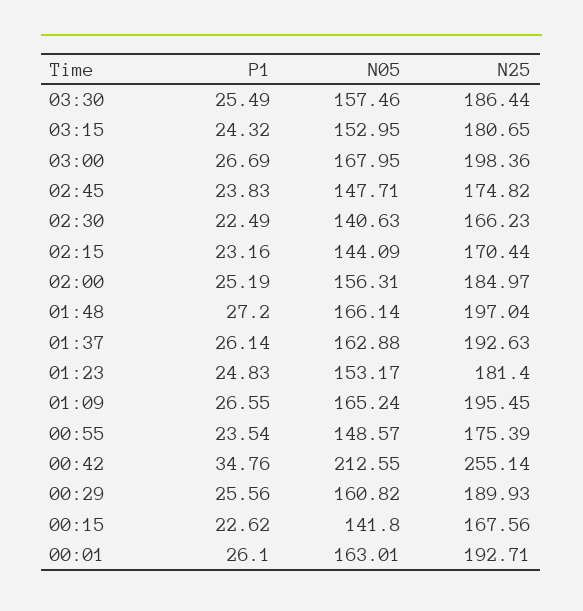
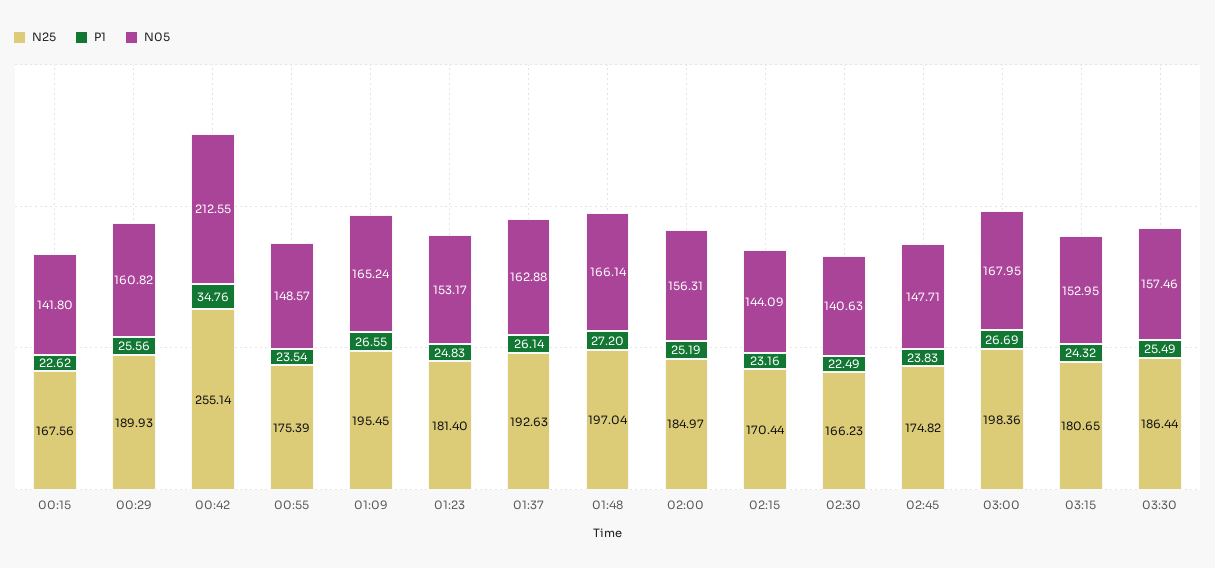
P1, 00:01: 26.1 -> none
N05, 00:01: 163.01 -> none
N25, 00:01: 192.71 -> none

